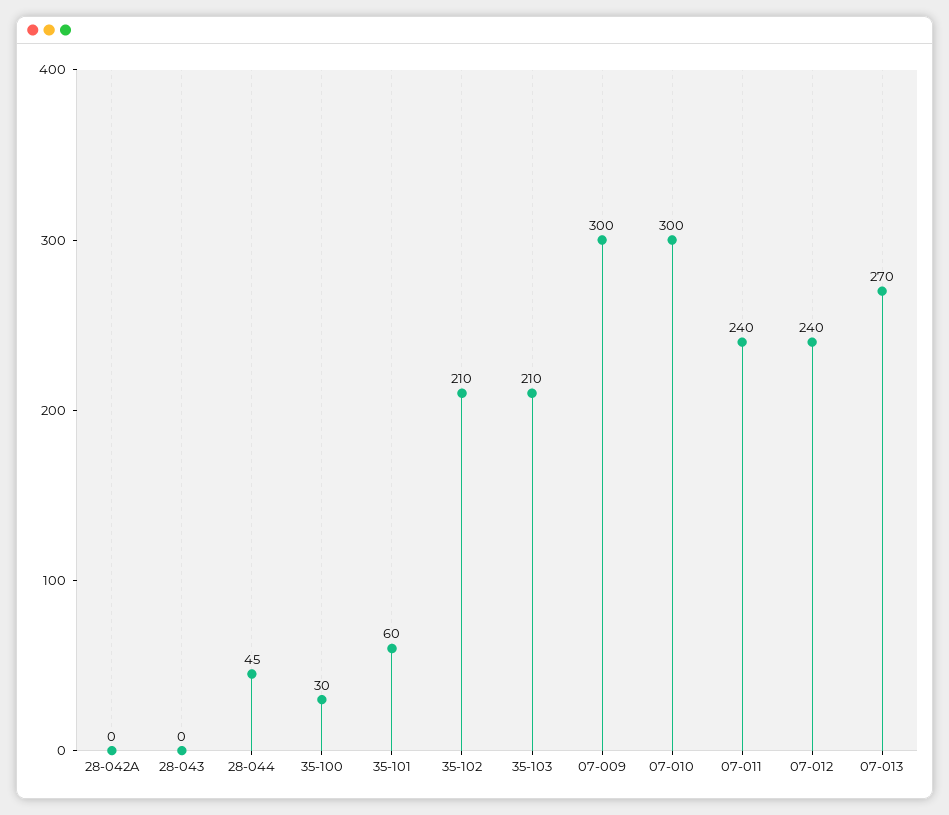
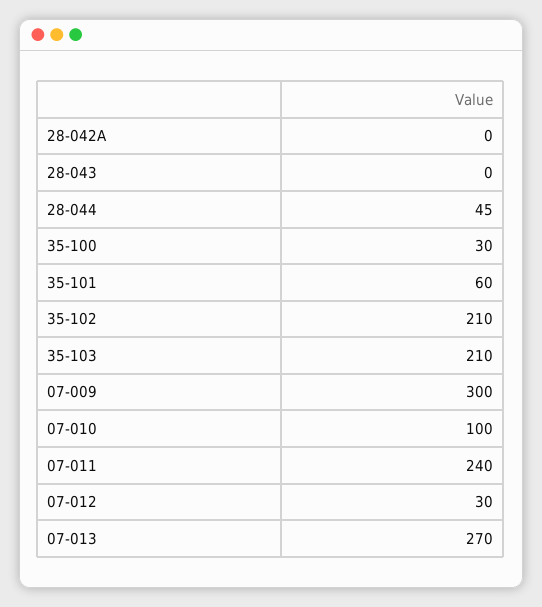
07-010: 300 -> 100
07-012: 240 -> 30

